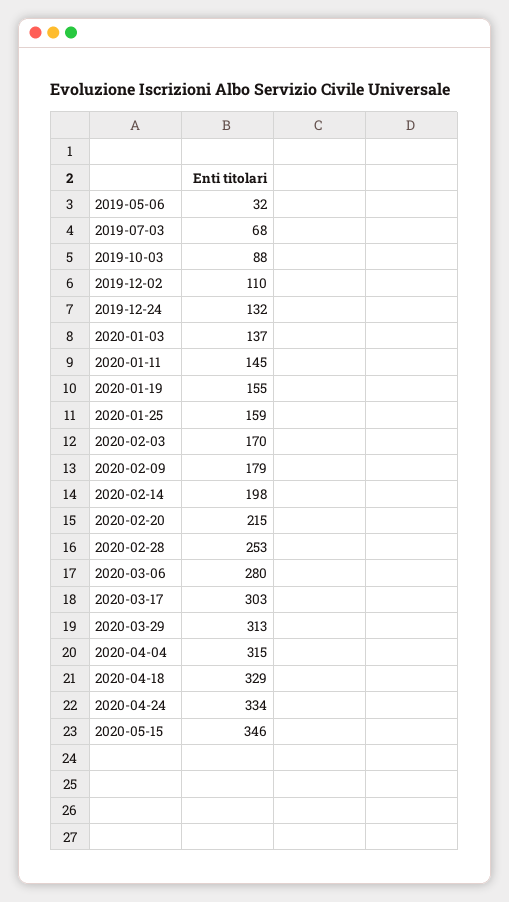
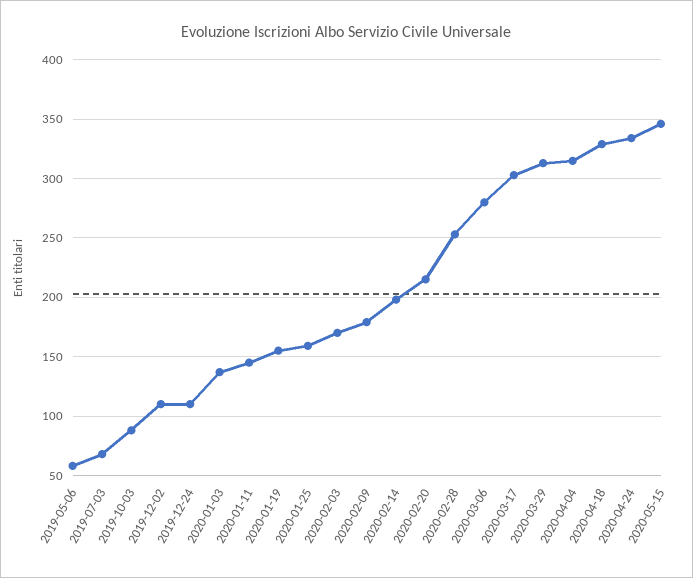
2019-05-06: 32 -> 60
2019-12-24: 132 -> 110

